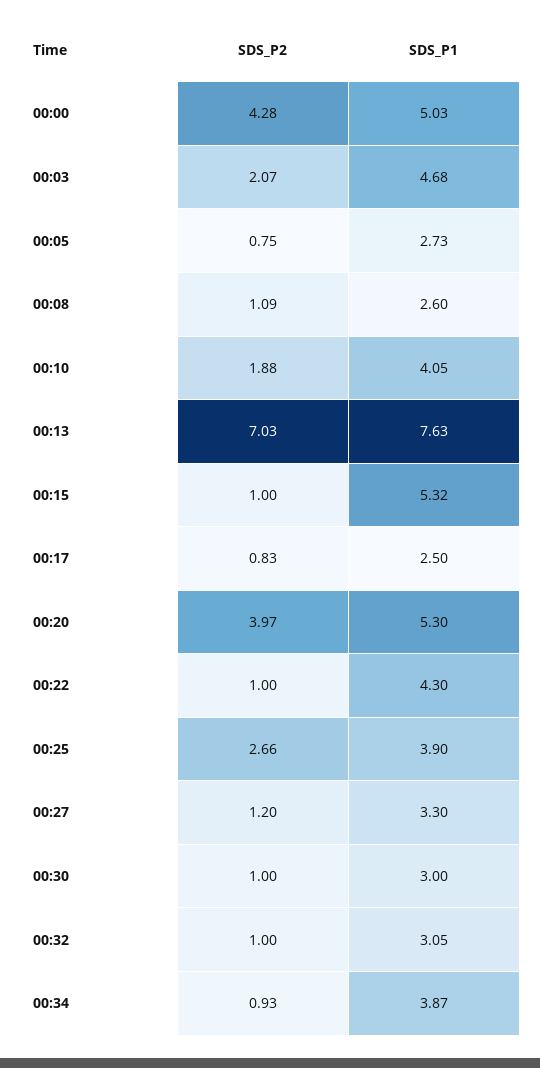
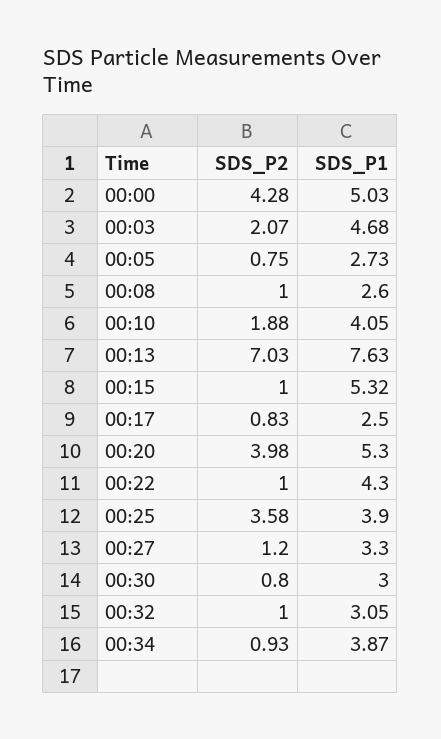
SDS_P2, 00:08: 1.09 -> 1
SDS_P2, 00:20: 3.97 -> 3.98
SDS_P2, 00:25: 2.66 -> 3.58
SDS_P2, 00:30: 1 -> 0.8

